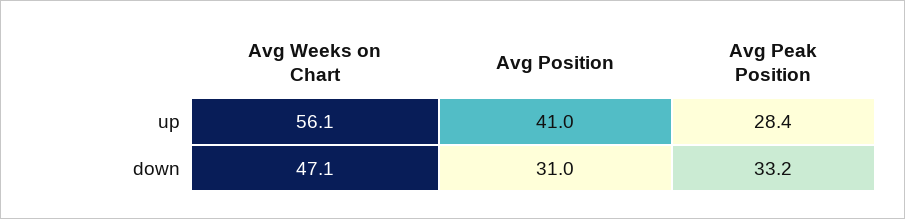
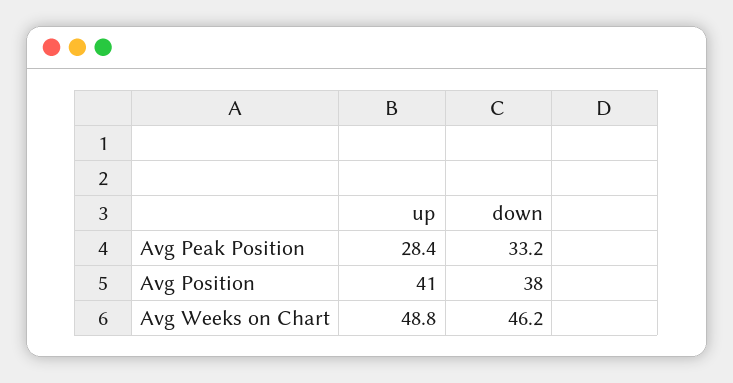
Avg Weeks on Chart, up: 56.1 -> 48.8
Avg Weeks on Chart, down: 47.1 -> 46.2
Avg Position, down: 31 -> 38

